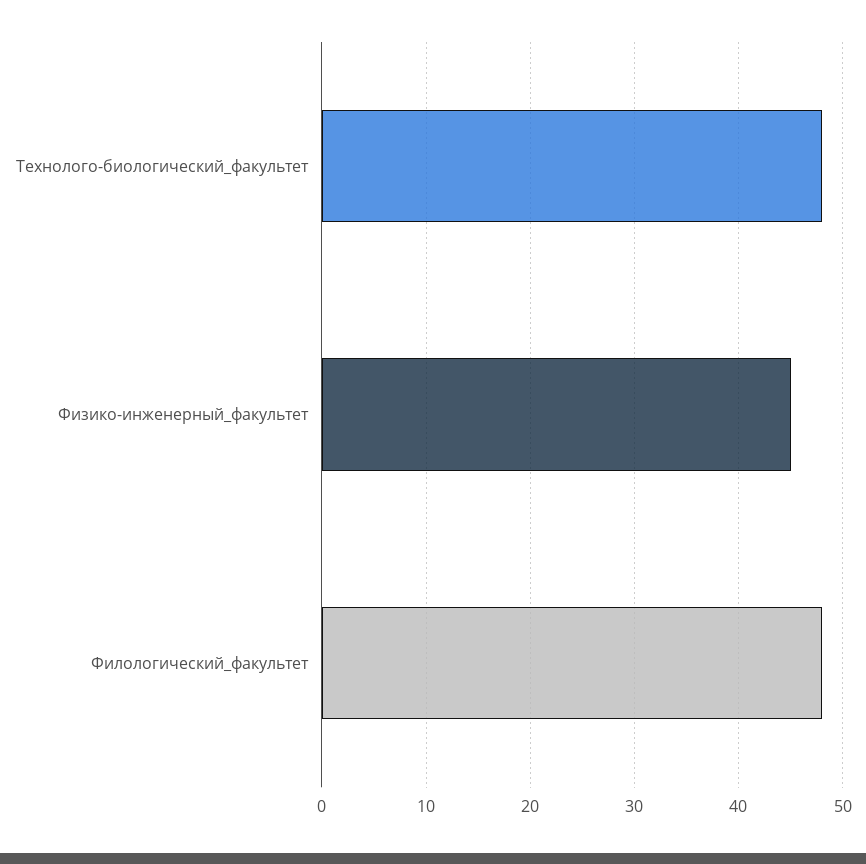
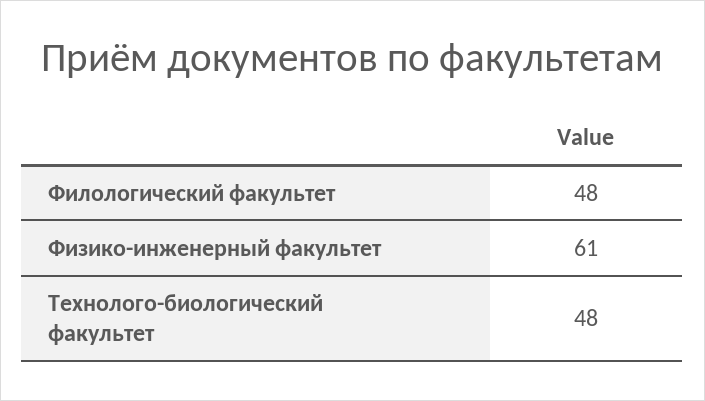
Физико-инженерный_факультет: 45 -> 61

